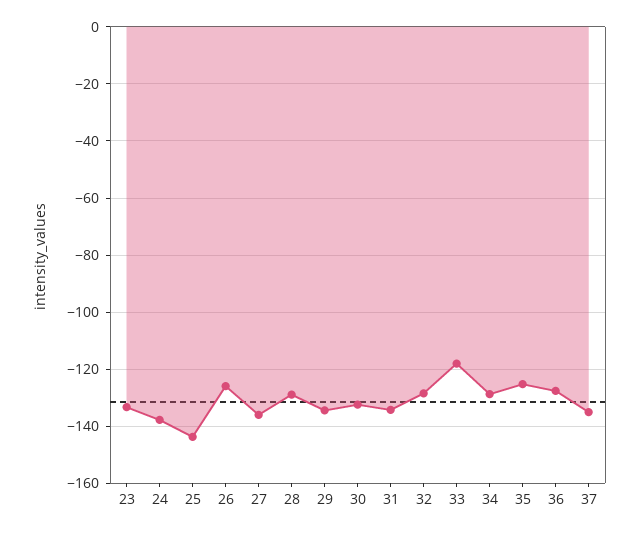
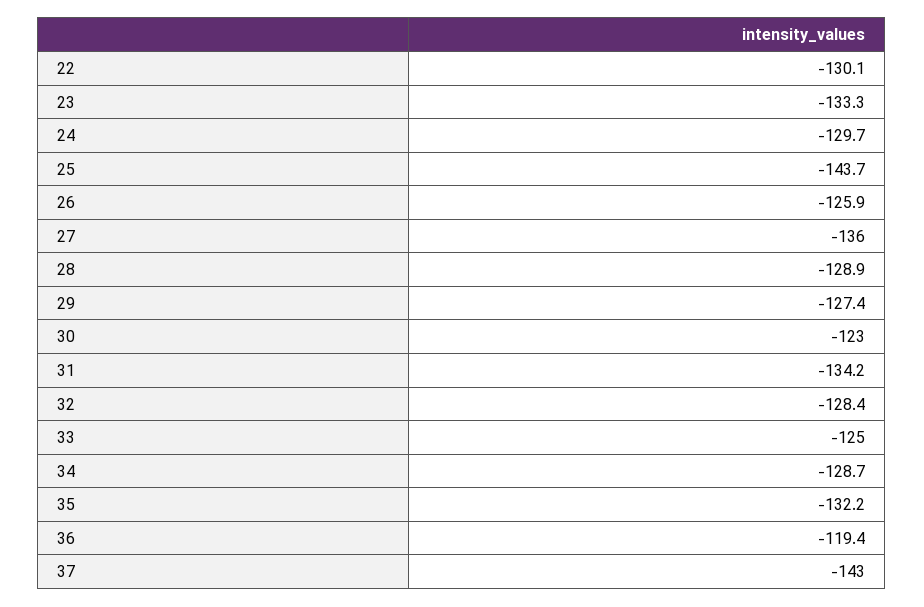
24: -137.5 -> -129.7
29: -135 -> -127.4
30: -132.5 -> -123
33: -117.5 -> -125
35: -125 -> -132.2
36: -127.5 -> -119.4
37: -135 -> -143
22: none -> -130.1

